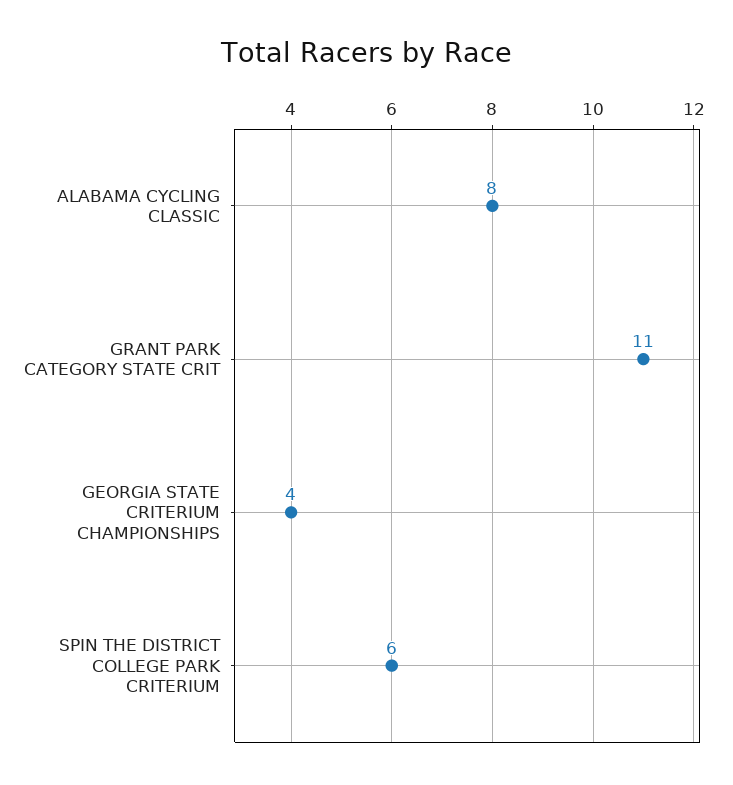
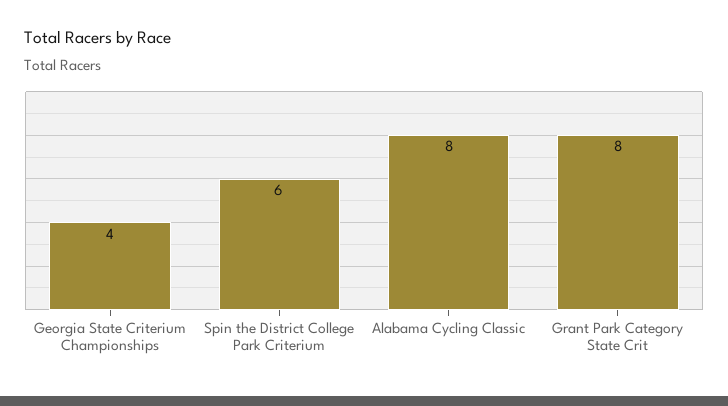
GRANT PARK CATEGORY STATE CRIT: 11 -> 8

